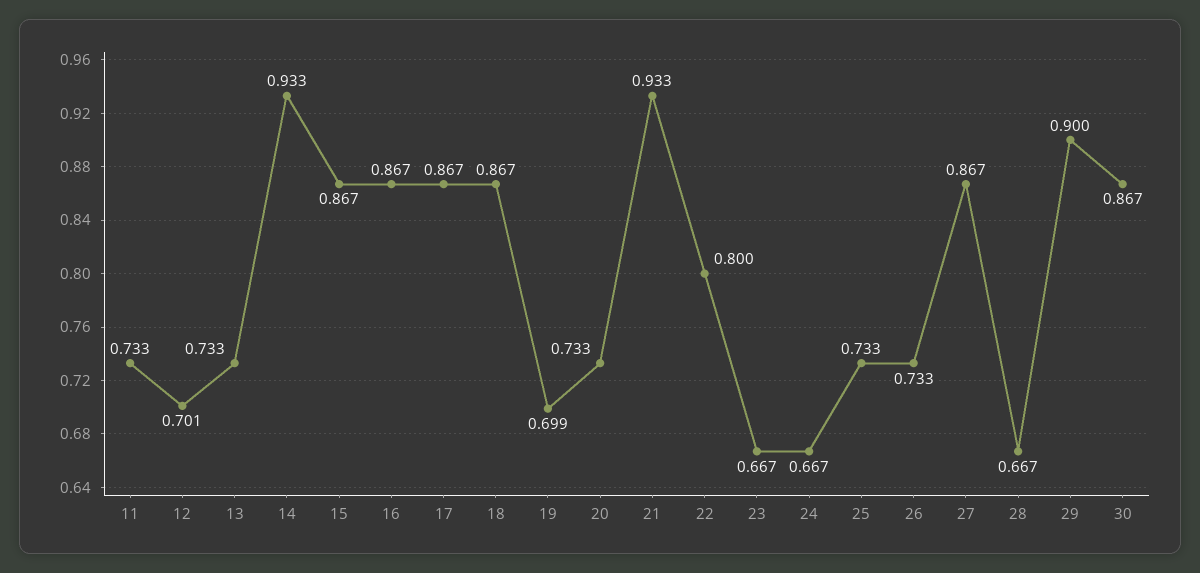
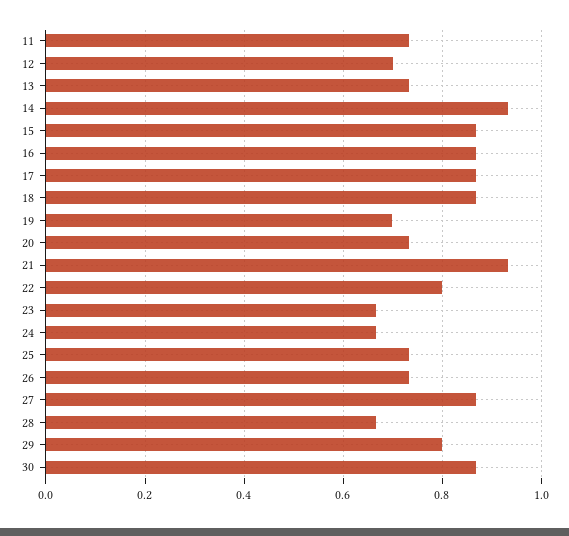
29: 0.9 -> 0.8

